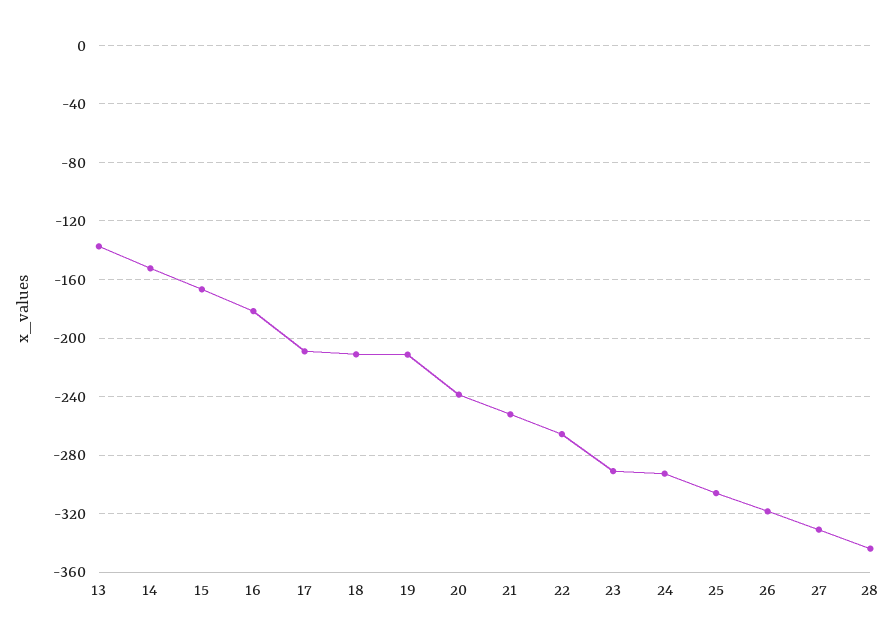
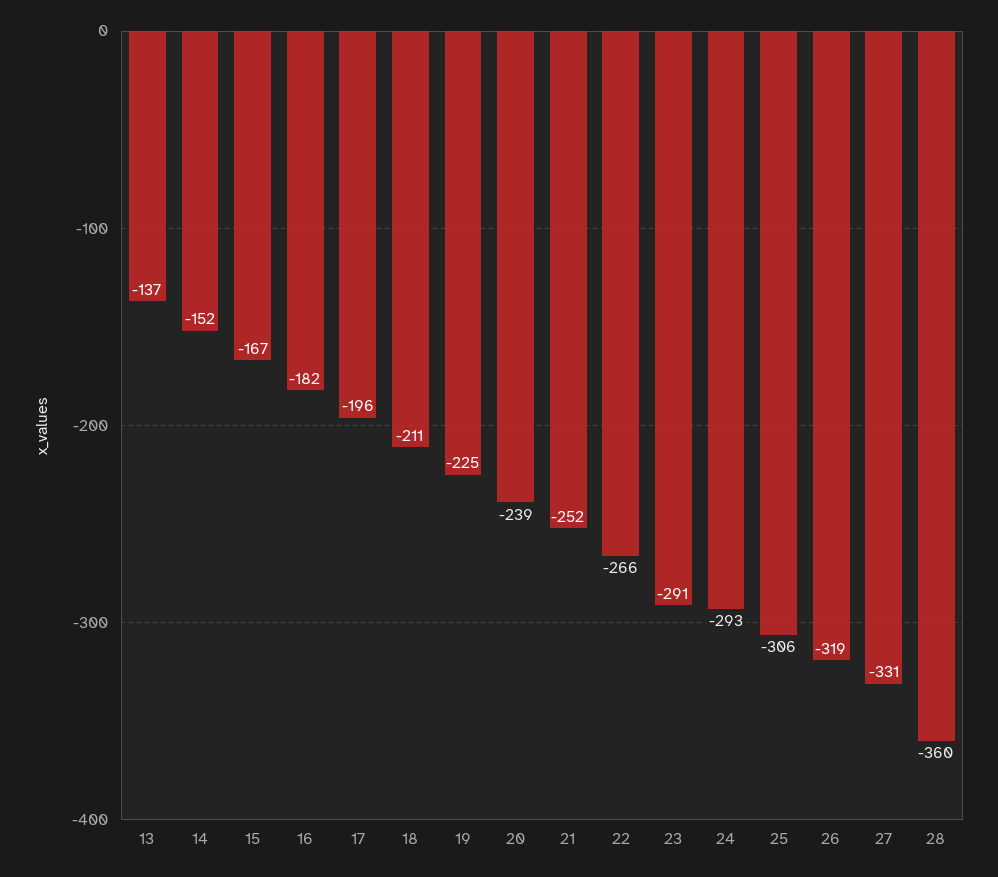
17: -210 -> -196
19: -210 -> -225
28: -345 -> -360

